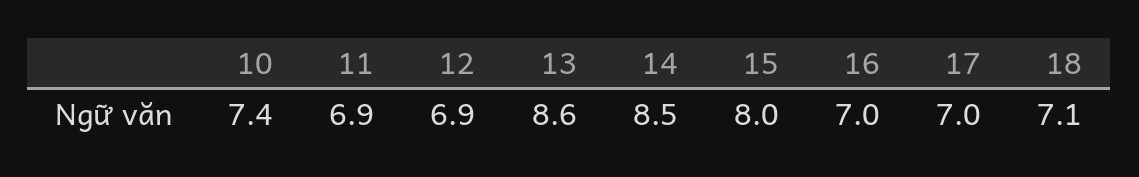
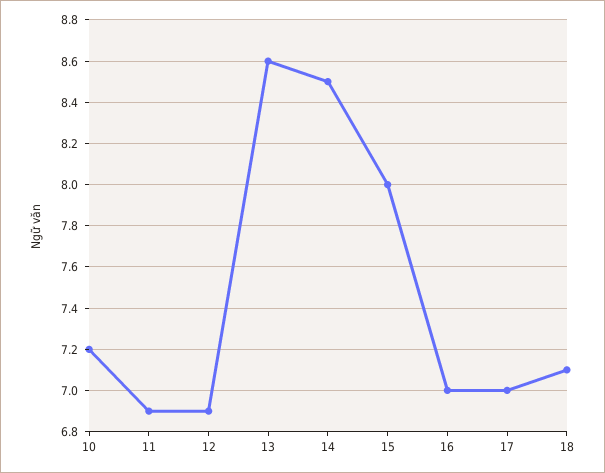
10: 7.4 -> 7.2

